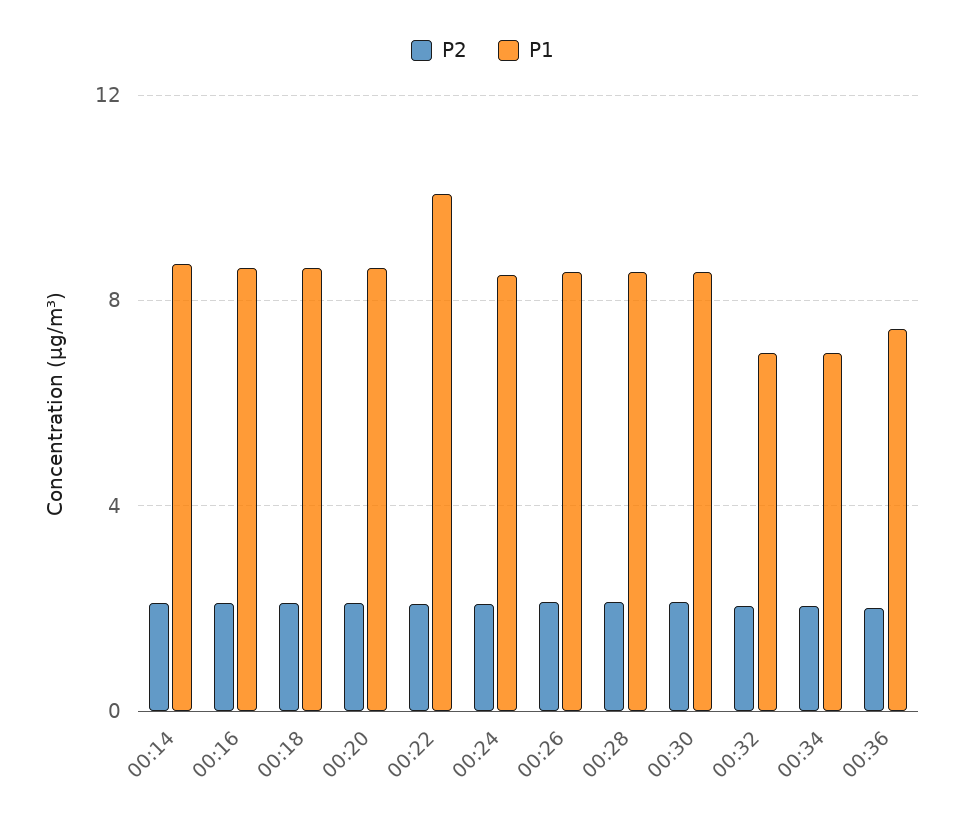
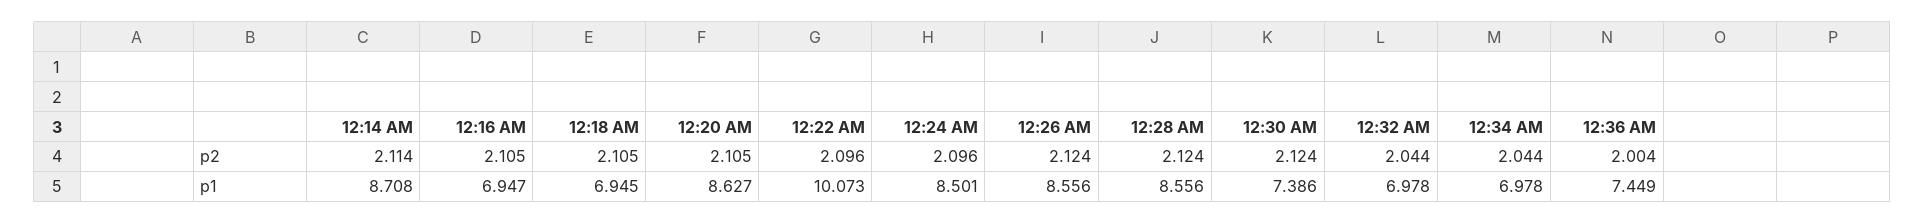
P1, 00:16: 8.5 -> 6.947
P1, 00:18: 8.5 -> 6.945
P1, 00:30: 8.5 -> 7.386

